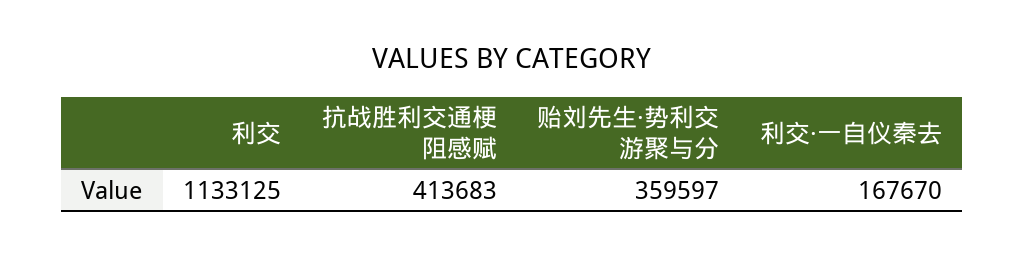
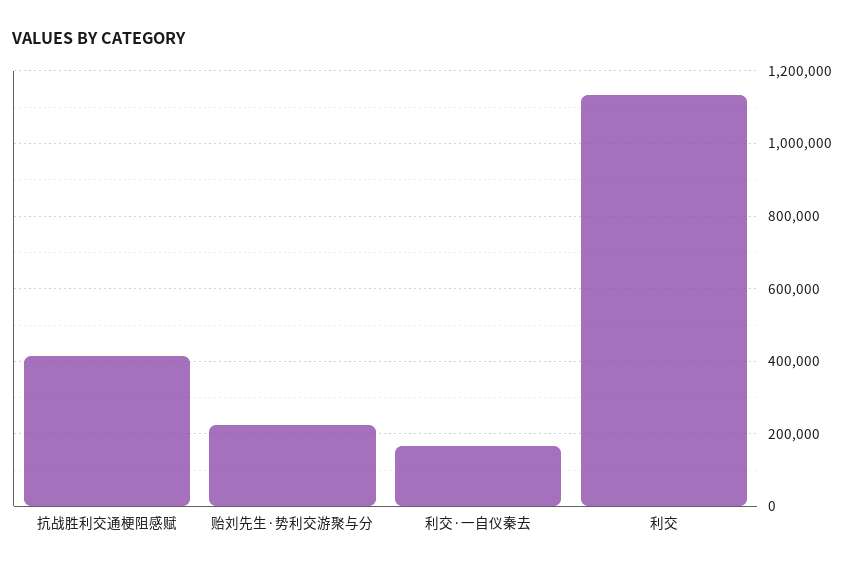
贻刘先生·势利交游聚与分: 359597 -> 220000

